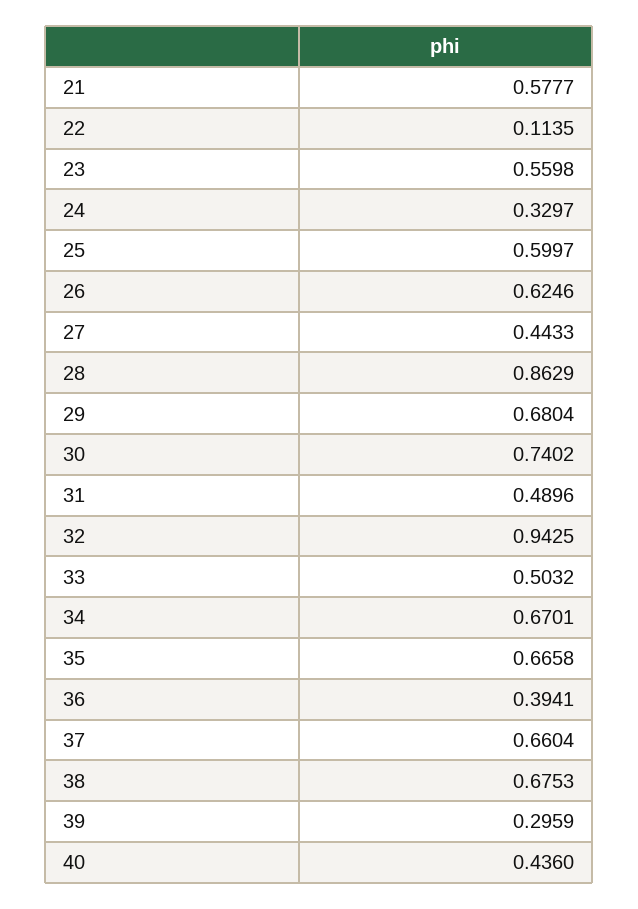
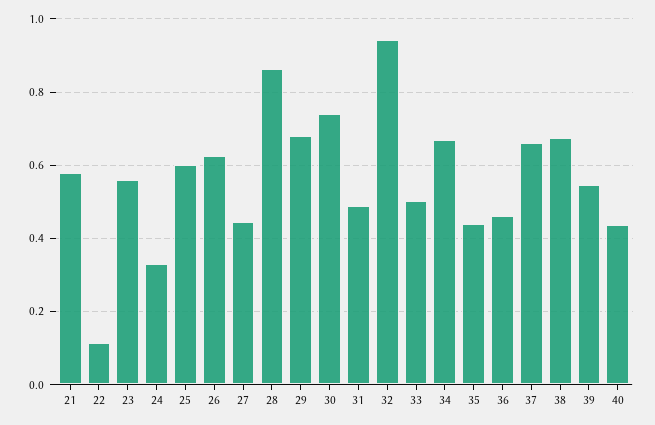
35: 0.6658 -> 0.44
36: 0.3941 -> 0.46
39: 0.2959 -> 0.54

